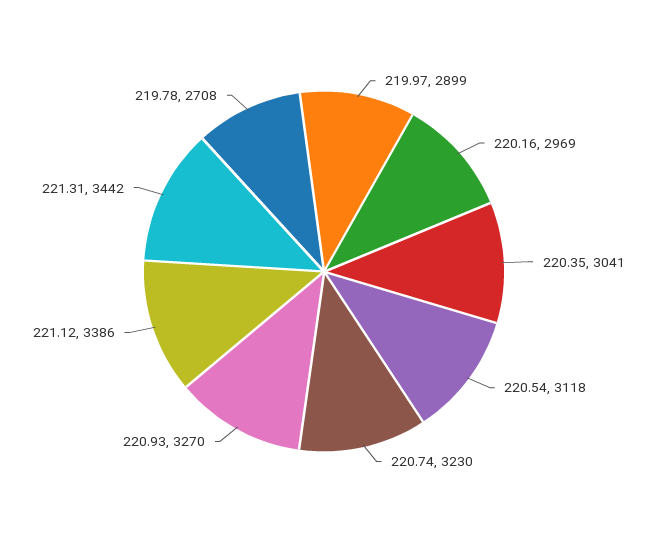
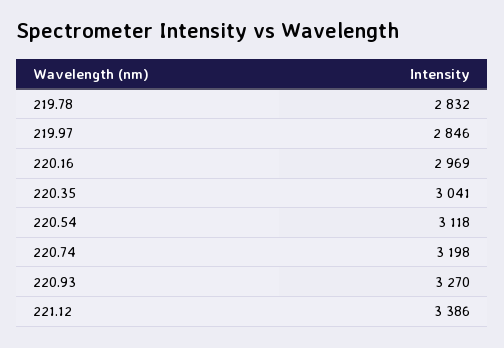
219.97: 2899 -> 2846
220.74: 3230 -> 3198
221.31: 3442 -> none
219.78: 2708 -> 2832

